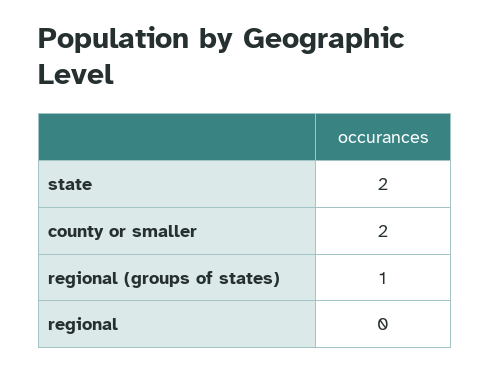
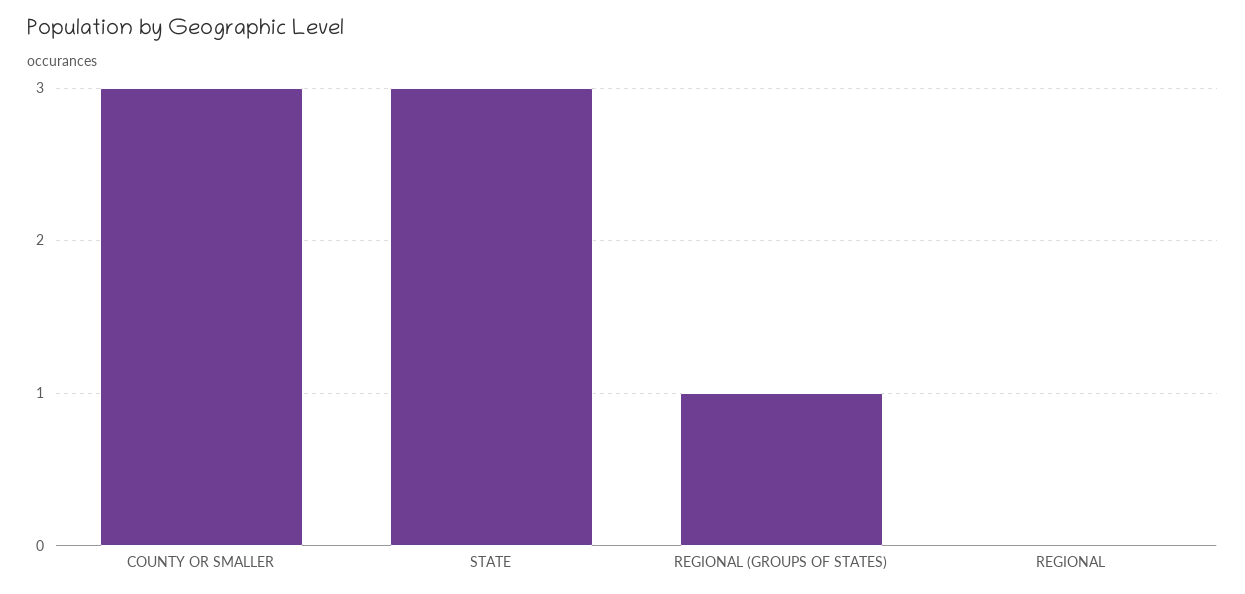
state: 2 -> 3
county or smaller: 2 -> 3

